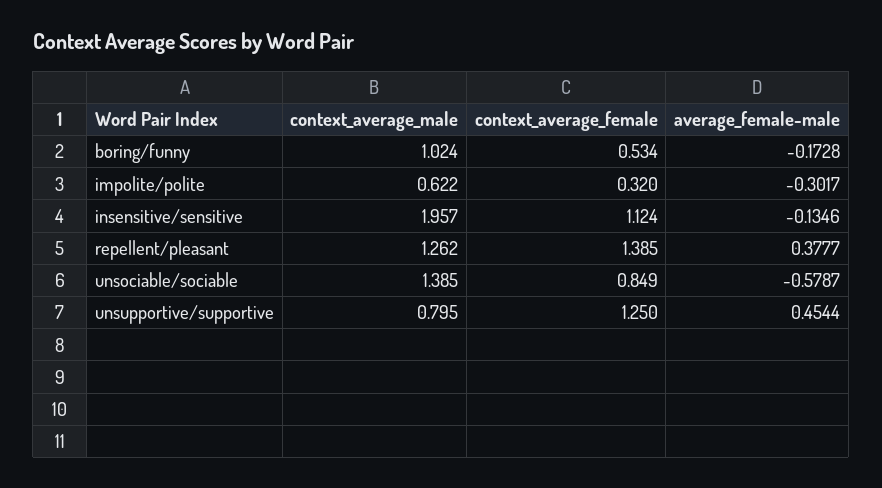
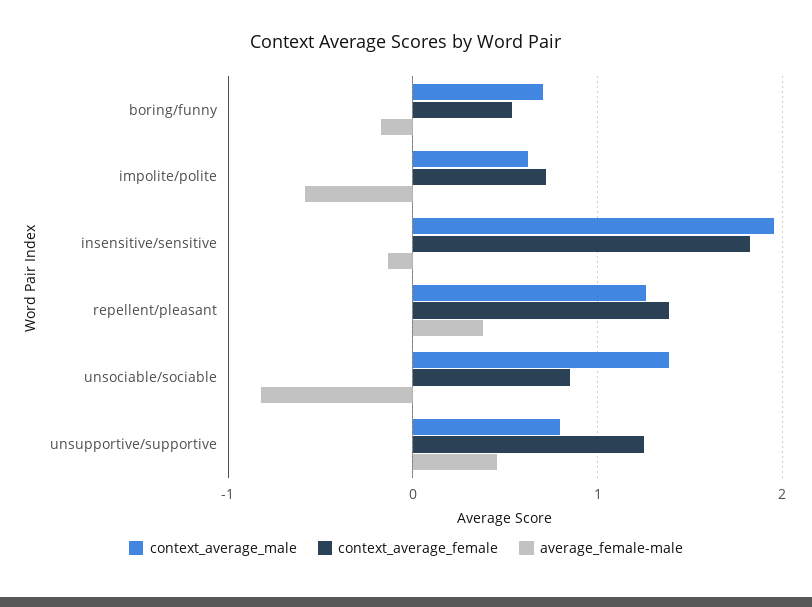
context_average_male, boring/funny: 1.024 -> 0.7
context_average_female, impolite/polite: 0.32 -> 0.7
average_female-male, impolite/polite: -0.3017 -> -0.6
context_average_female, insensitive/sensitive: 1.124 -> 1.8
average_female-male, unsociable/sociable: -0.5787 -> -0.8

